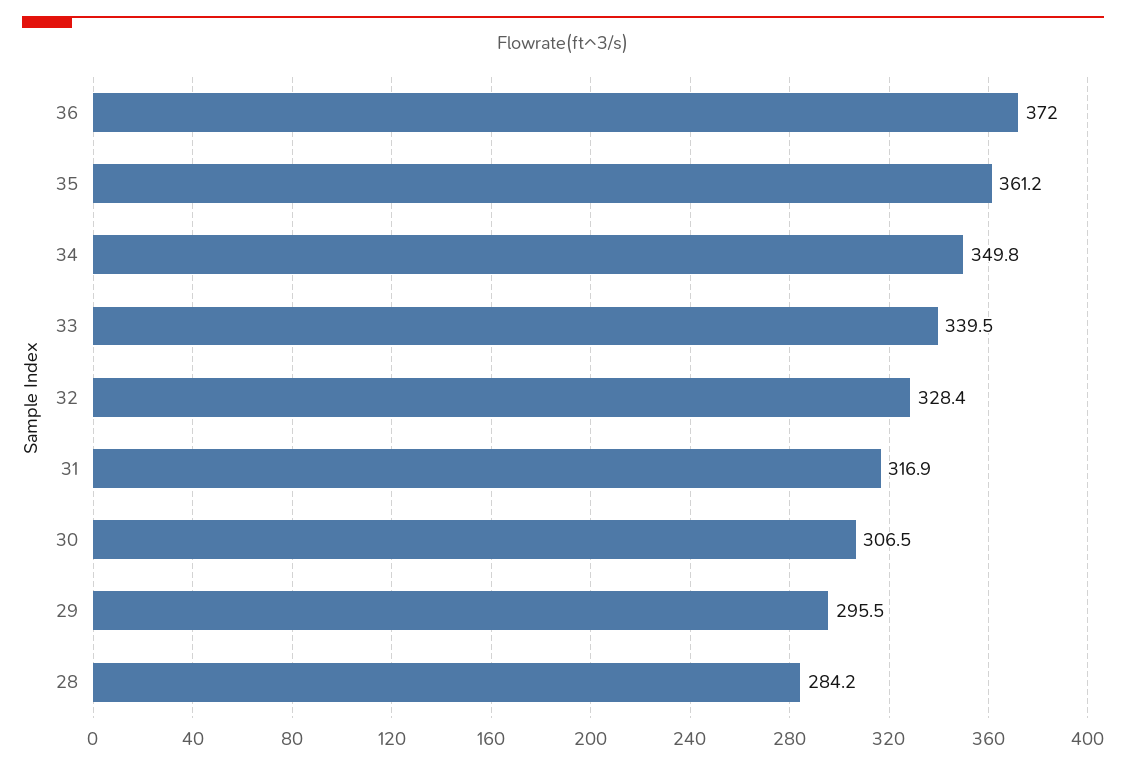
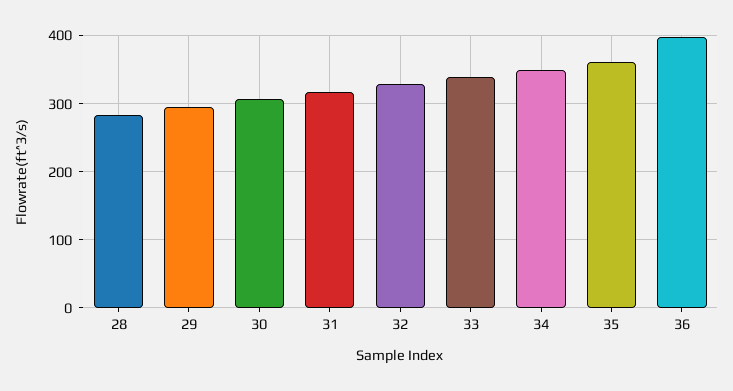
36: 372 -> 400

